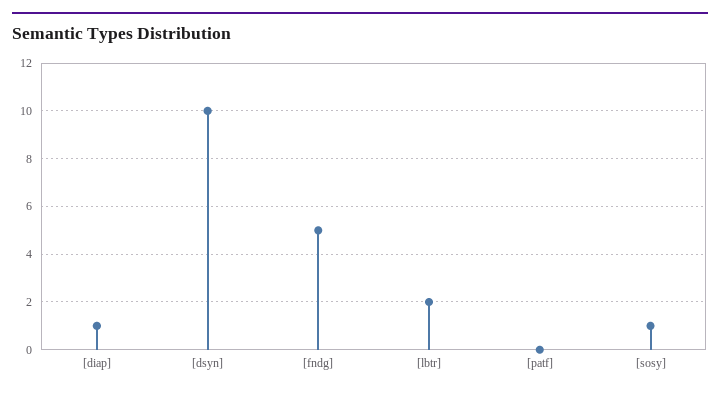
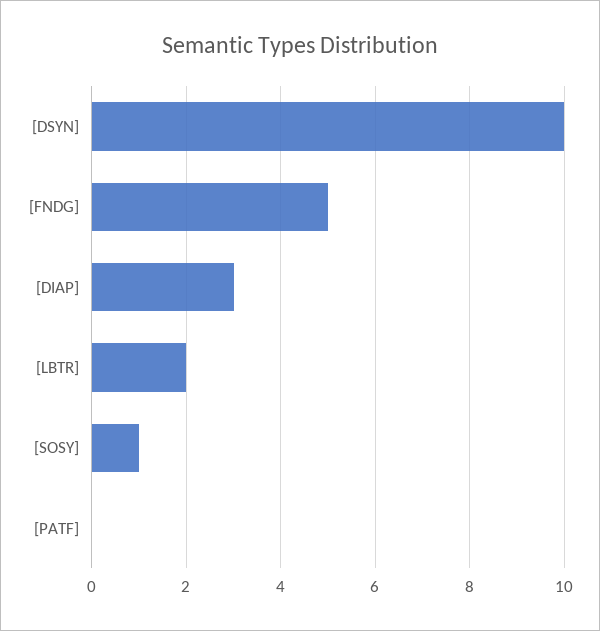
[diap]: 1 -> 3

